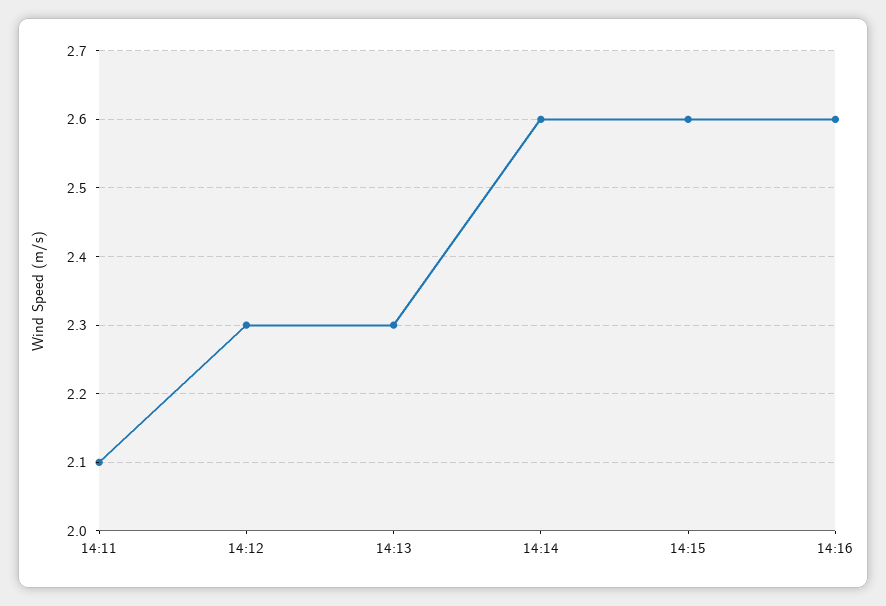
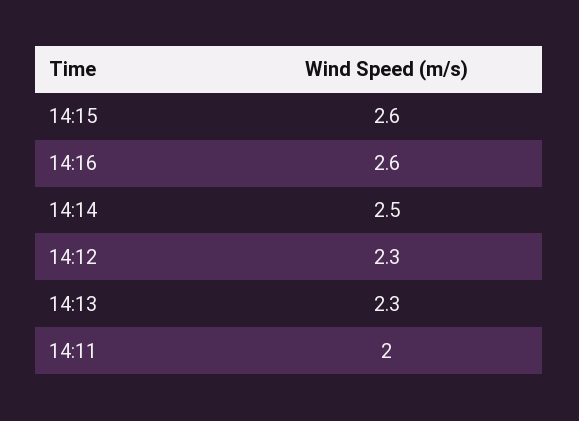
14:11: 2.1 -> 2
14:14: 2.6 -> 2.5

